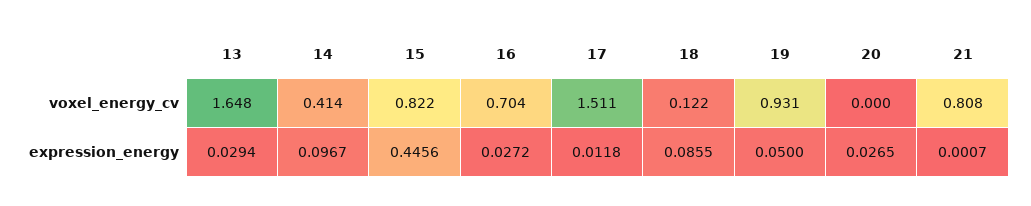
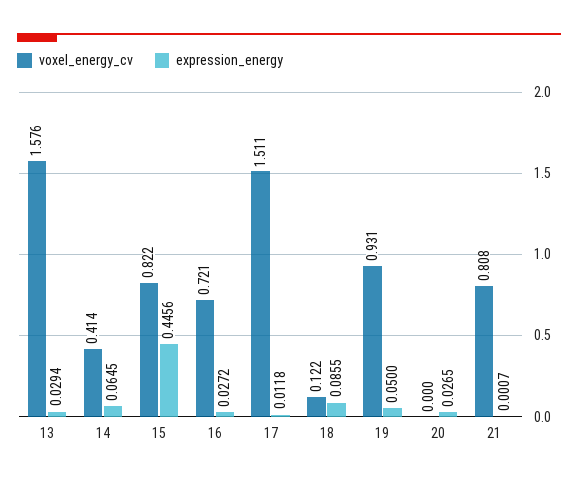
voxel_energy_cv, 13: 1.648 -> 1.576
voxel_energy_cv, 16: 0.704 -> 0.721
expression_energy, 14: 0.0967 -> 0.0645

